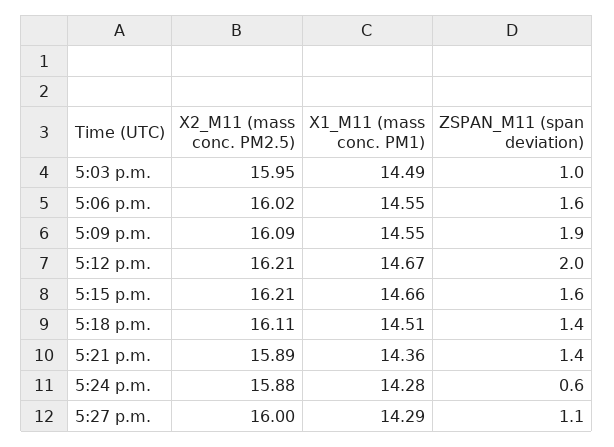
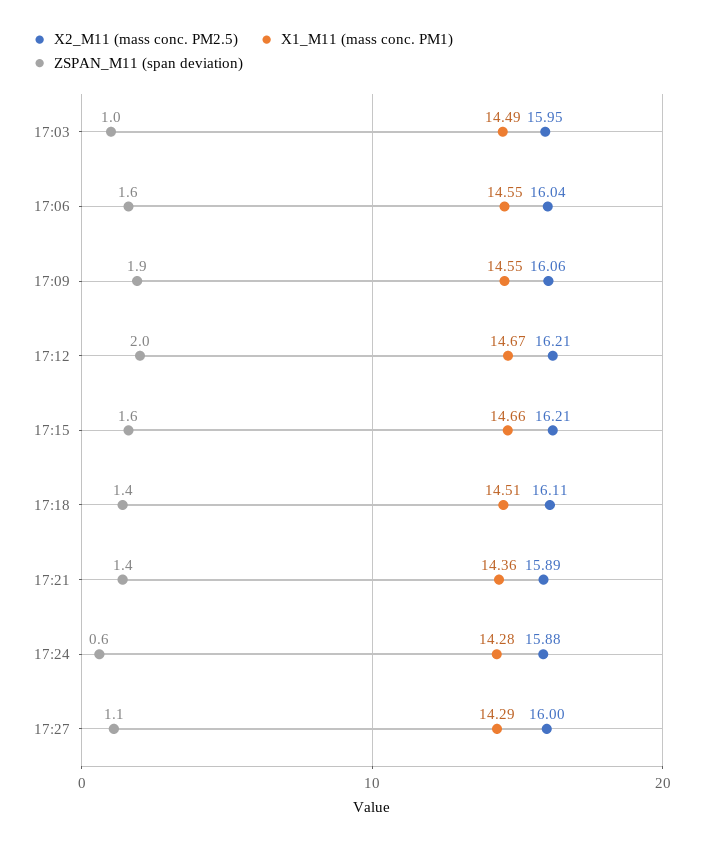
X2_M11 (mass conc. PM2.5), 5:06 p.m.: 16.02 -> 16.04
X2_M11 (mass conc. PM2.5), 5:09 p.m.: 16.09 -> 16.06

